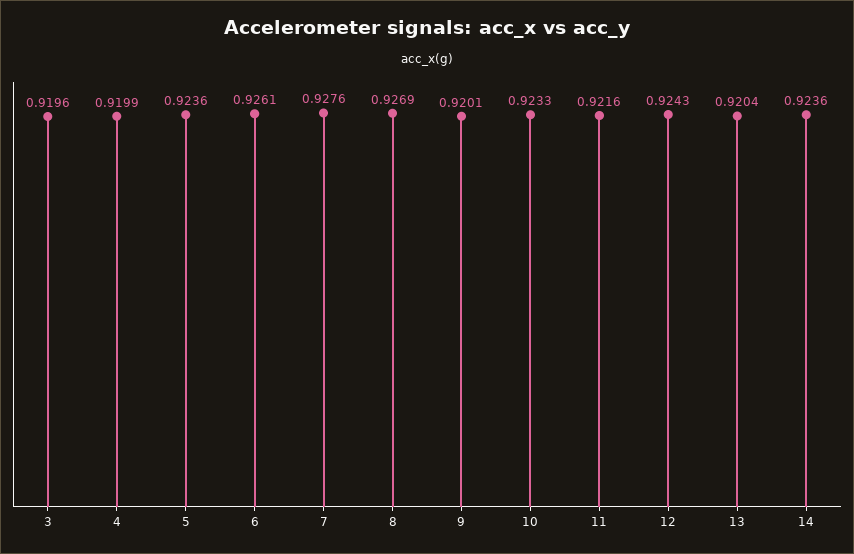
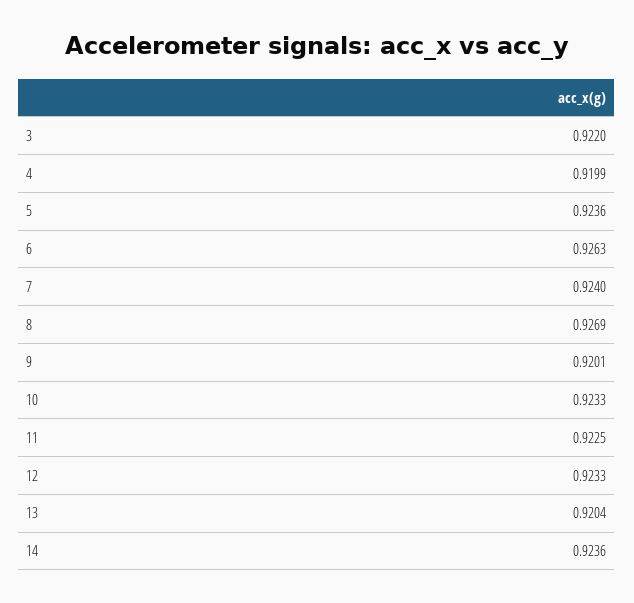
3: 0.9196 -> 0.922
6: 0.9261 -> 0.9263
7: 0.9276 -> 0.924
11: 0.9216 -> 0.9225
12: 0.9243 -> 0.9233

